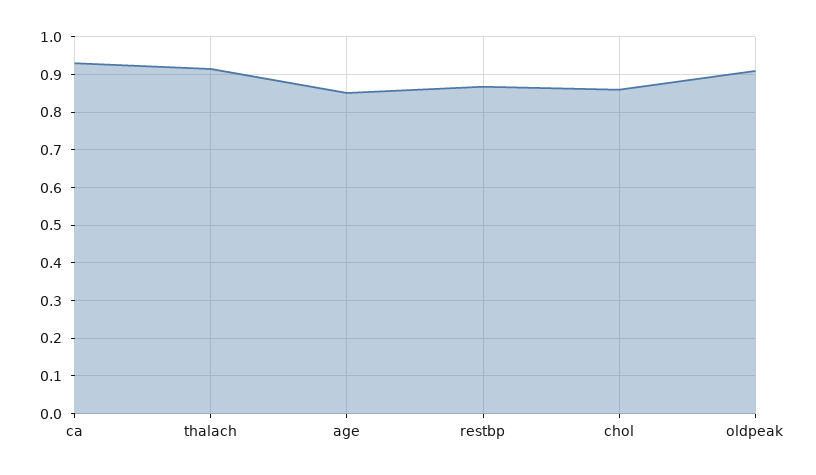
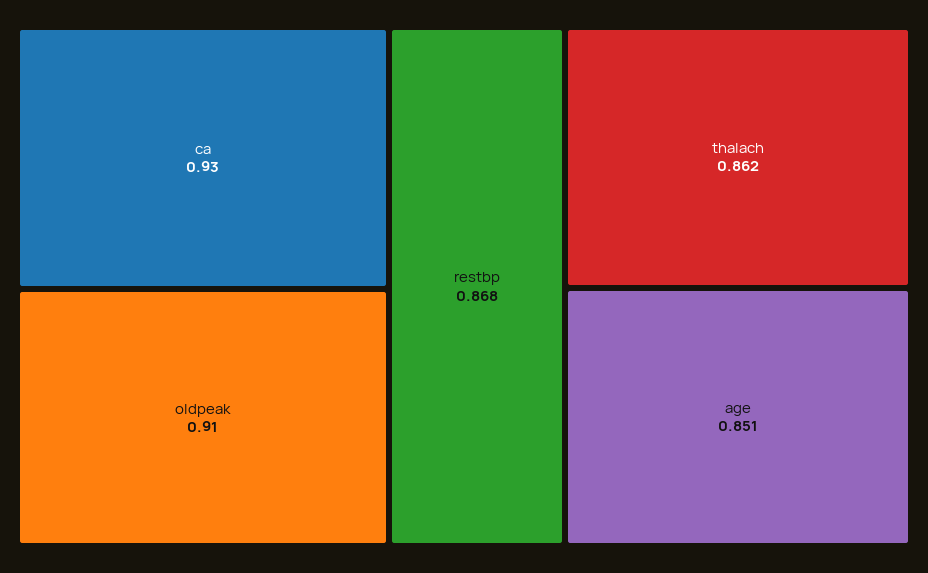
thalach: 0.92 -> 0.862
chol: 0.86 -> none

